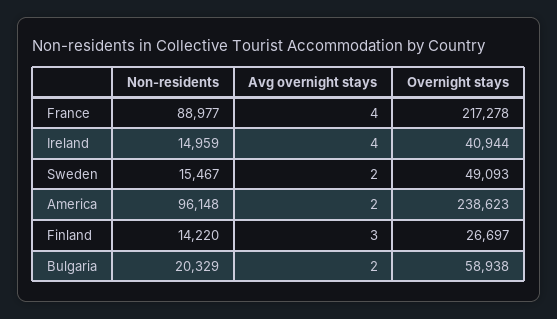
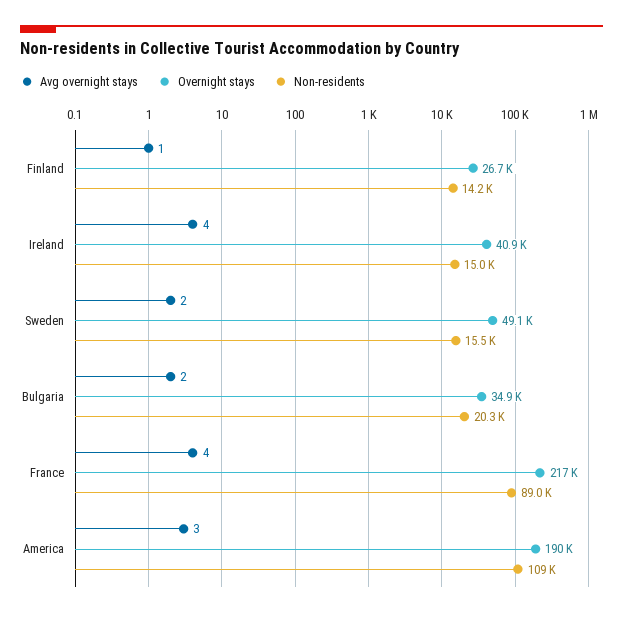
Non-residents, America: 96148 -> 109000
Avg overnight stays, America: 2 -> 3
Overnight stays, America: 238623 -> 190000
Avg overnight stays, Finland: 3 -> 1
Overnight stays, Bulgaria: 58938 -> 34900

